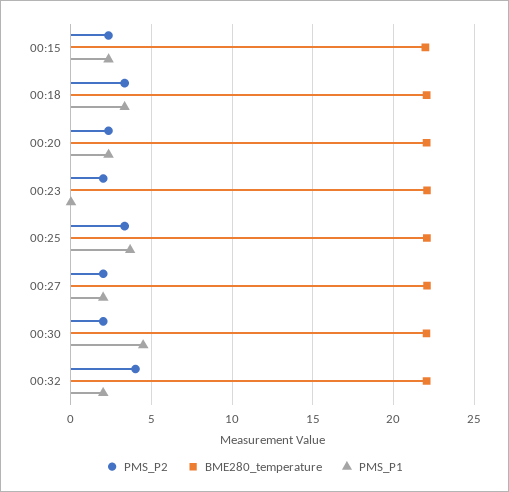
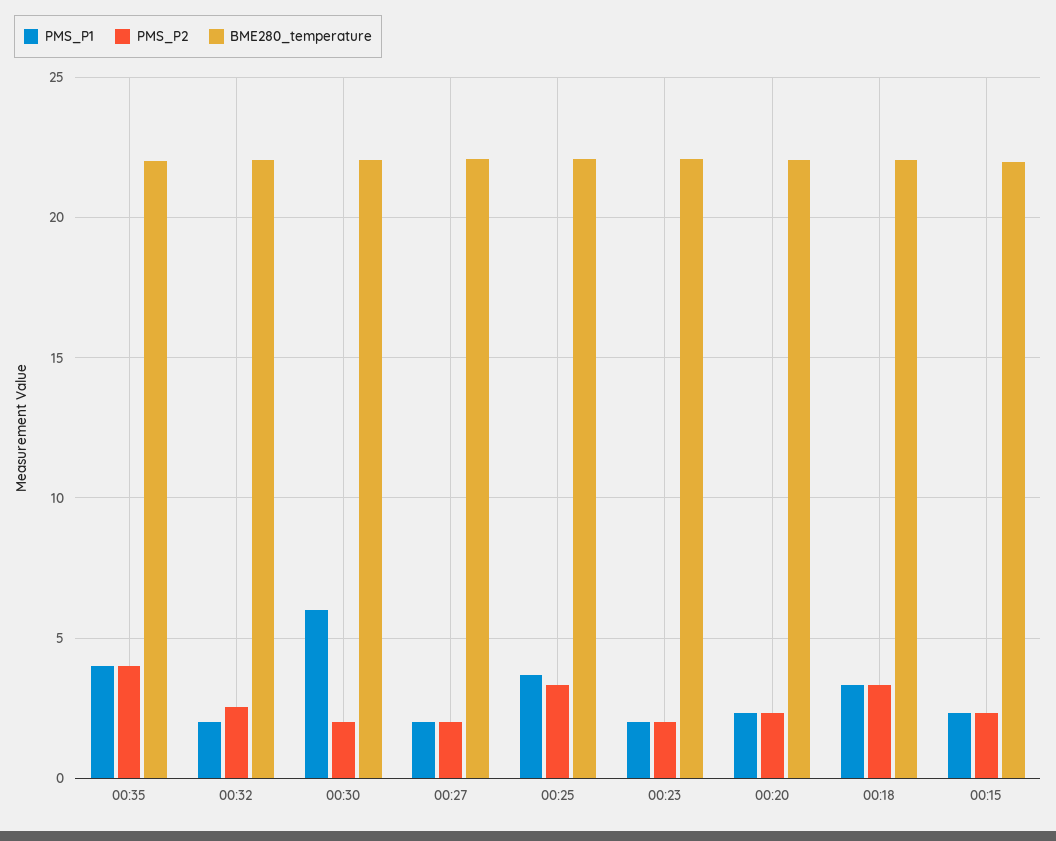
PMS_P1, 00:23: 0 -> 2
PMS_P1, 00:30: 4.5 -> 6
PMS_P2, 00:32: 4 -> 2.5
PMS_P1, 00:35: none -> 4
PMS_P2, 00:35: none -> 4
BME280_temperature, 00:35: none -> 22

